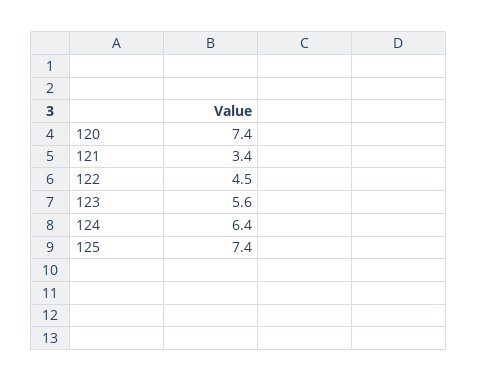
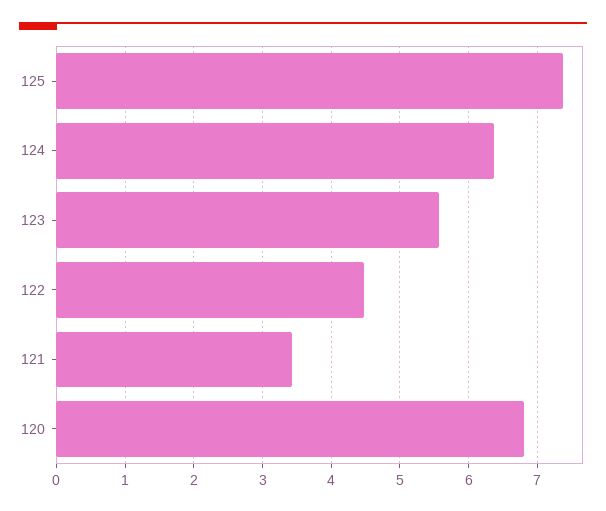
120: 7.4 -> 6.8

